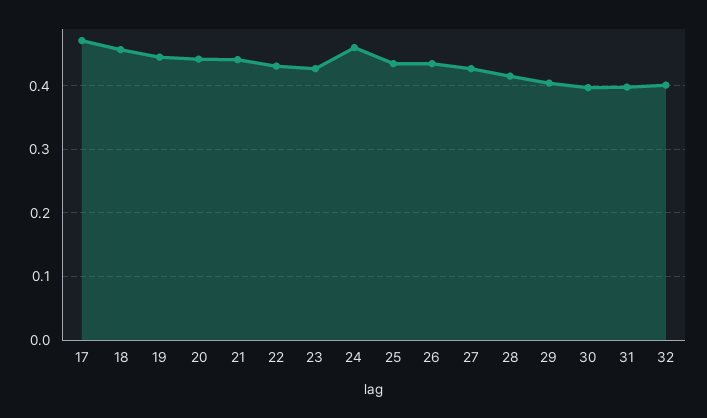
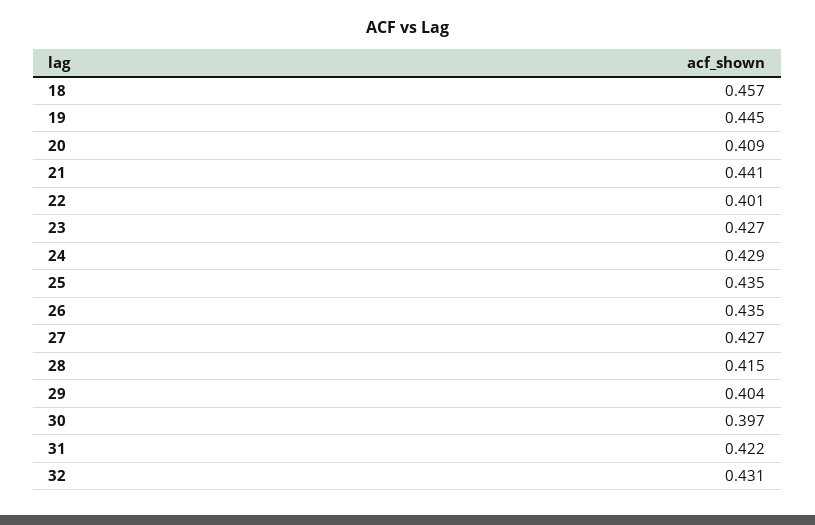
17: 0.47 -> none
20: 0.44 -> 0.409
22: 0.43 -> 0.401
24: 0.46 -> 0.429
31: 0.4 -> 0.422
32: 0.4 -> 0.431

